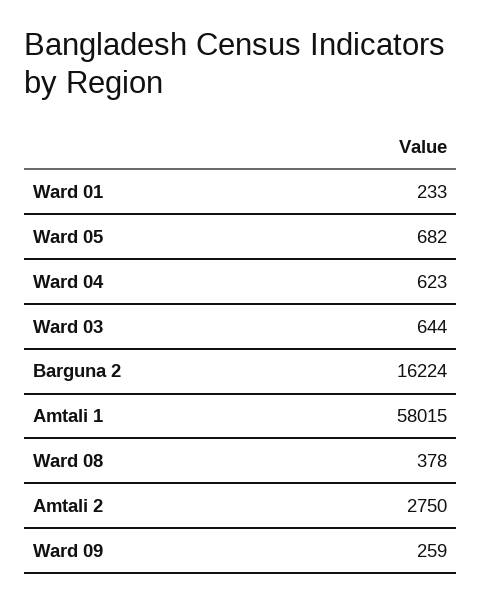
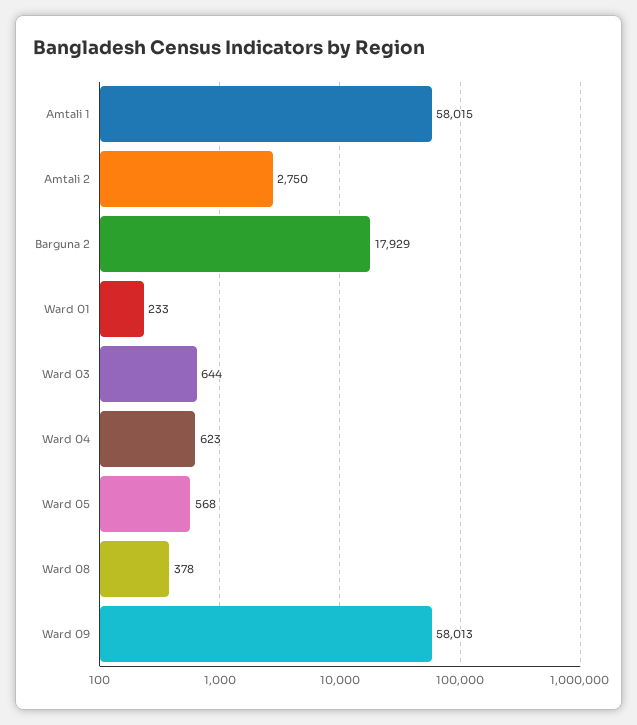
Ward 05: 682 -> 568
Barguna 2: 16224 -> 17929
Ward 09: 259 -> 58013

